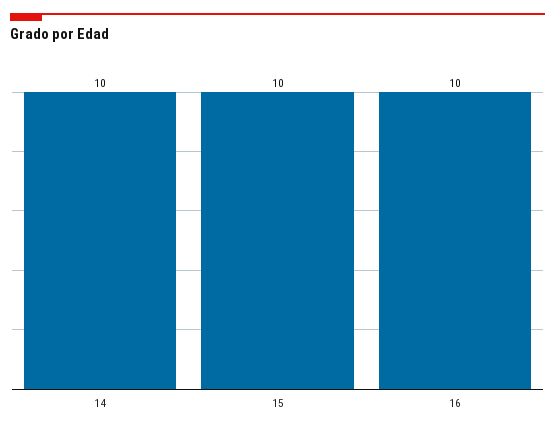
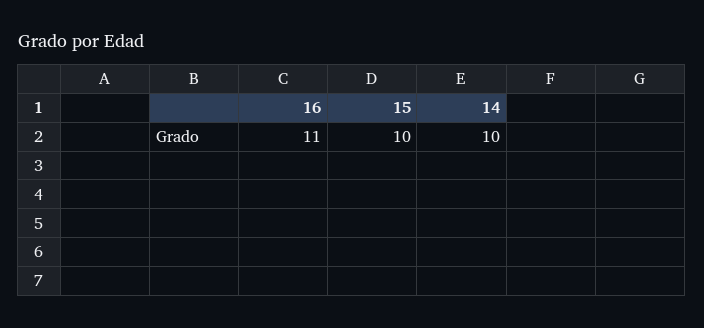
16: 10 -> 11

